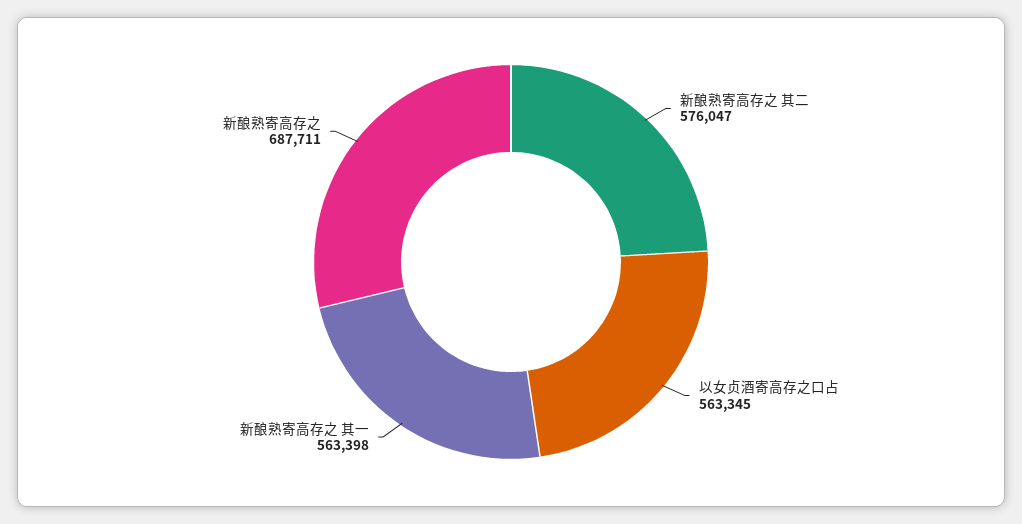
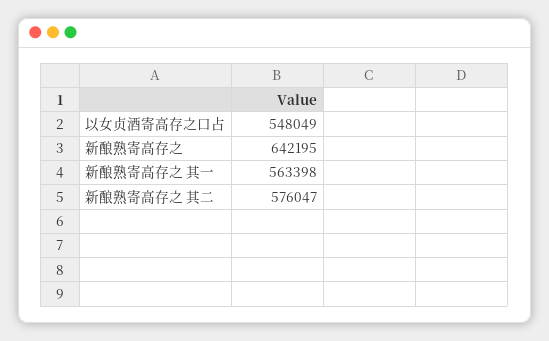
以女贞酒寄高存之口占: 563345 -> 548049
新酿熟寄高存之: 687711 -> 642195

